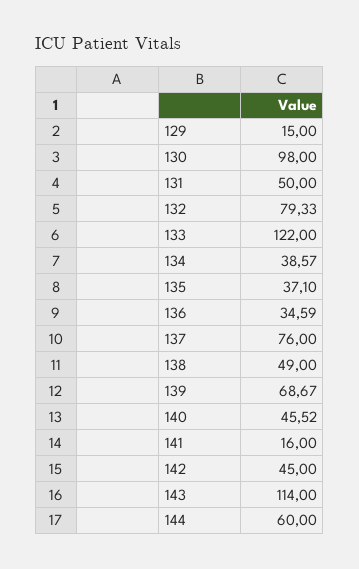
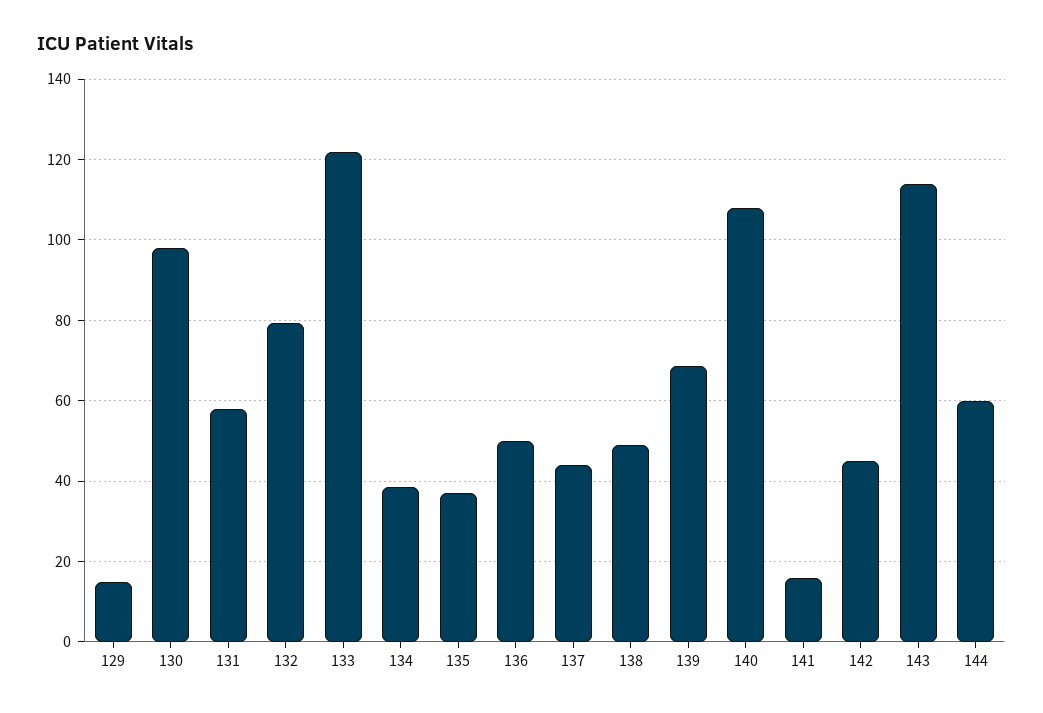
131: 50 -> 58
136: 34.59 -> 50
137: 76 -> 44
140: 45.52 -> 108

